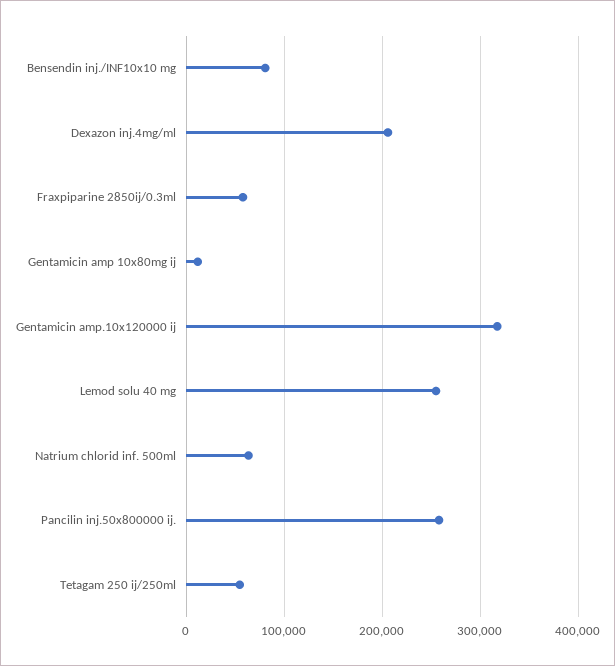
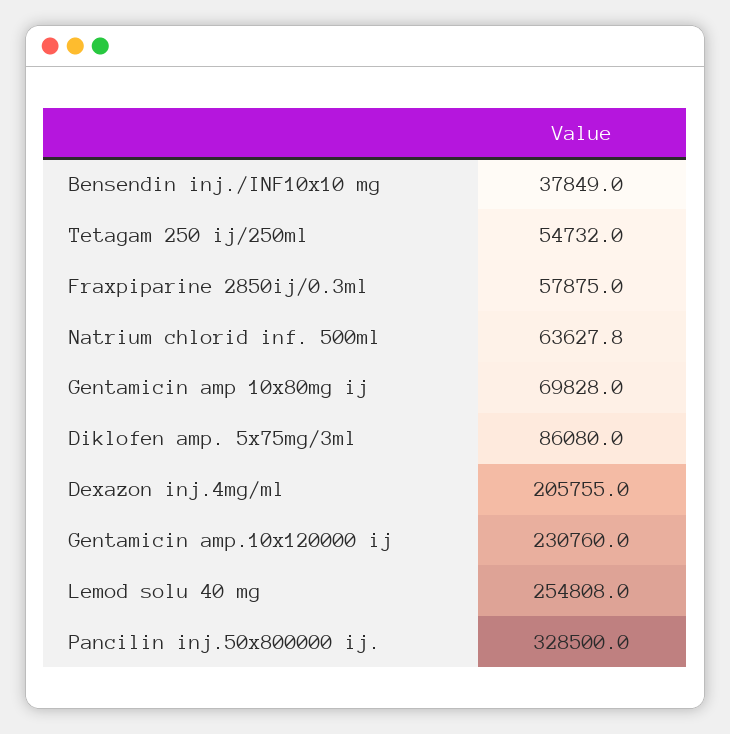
Bensendin inj./INF10x10 mg: 80000 -> 37849
Gentamicin amp 10x80mg ij: 10000 -> 69828
Gentamicin amp.10x120000 ij: 320000 -> 230760
Pancilin inj.50x800000 ij.: 260000 -> 328500
Diklofen amp. 5x75mg/3ml: none -> 86080

